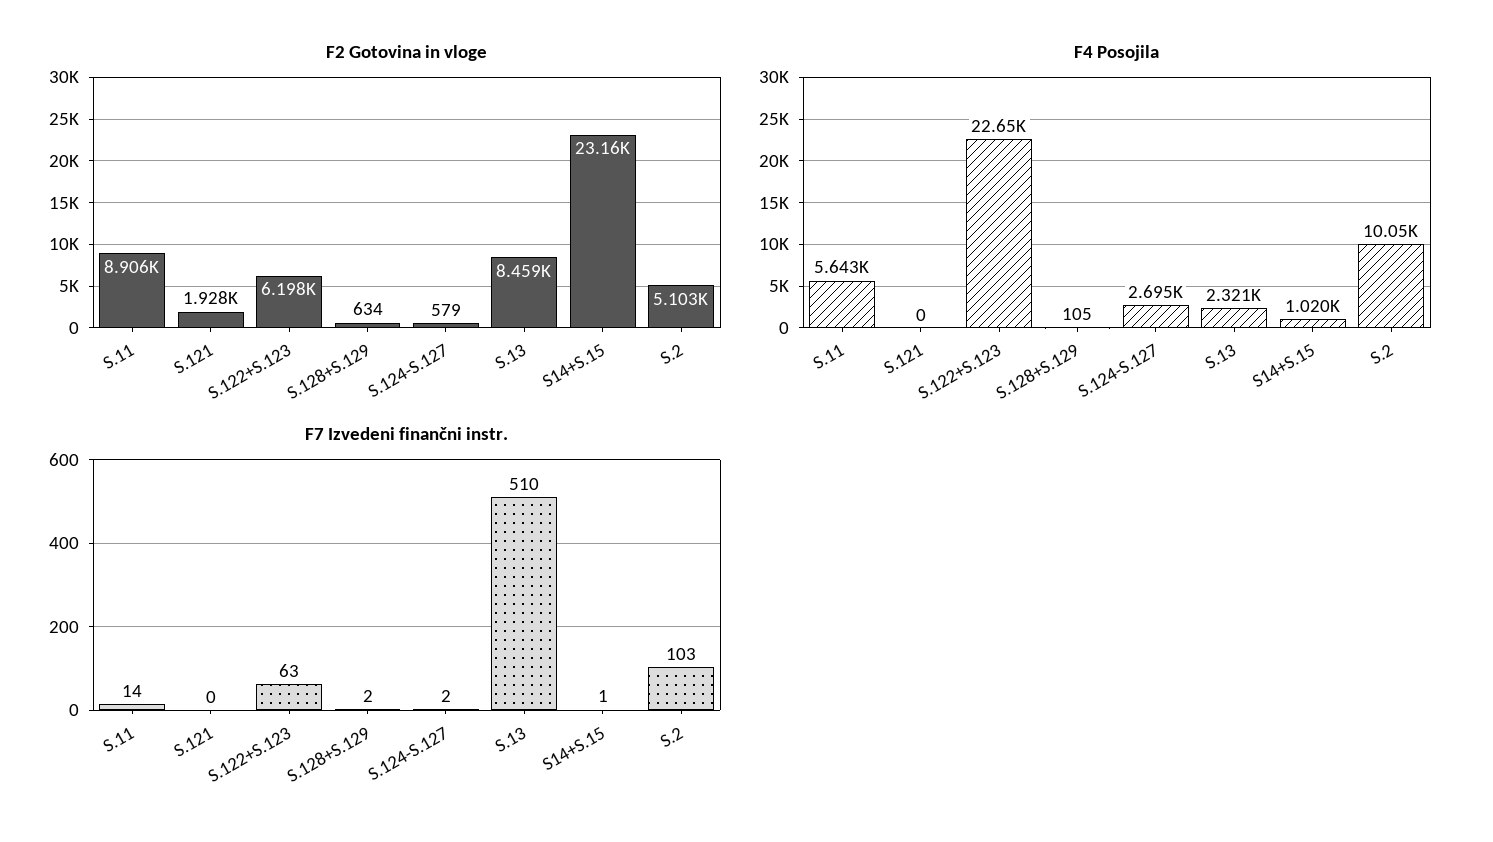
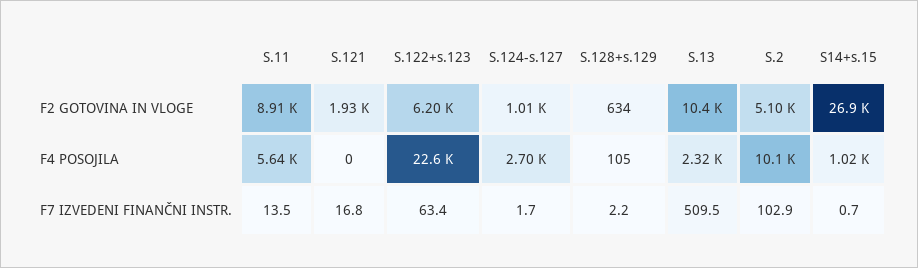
F2 Gotovina in vloge, S.124-S.127: 579 -> 1010
F2 Gotovina in vloge, S.13: 8459 -> 10400
F2 Gotovina in vloge, S14+S.15: 23160 -> 26900
F7 Izvedeni finančni instr., S.121: 0 -> 16.8

